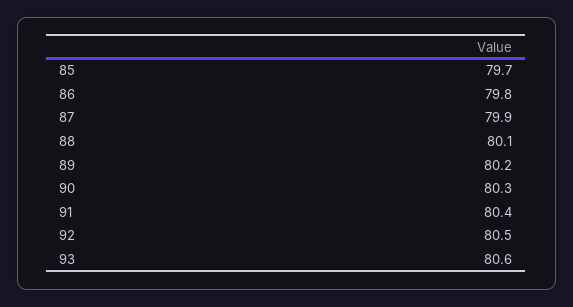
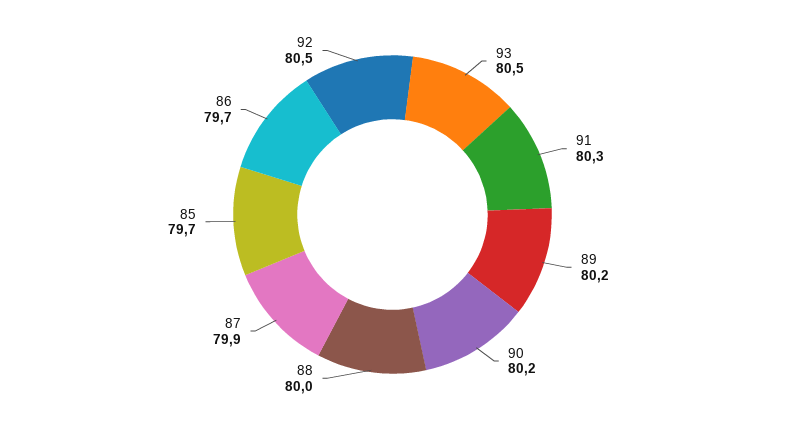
86: 79.8 -> 79.7
88: 80.1 -> 80
90: 80.3 -> 80.2
91: 80.4 -> 80.3
93: 80.6 -> 80.5

